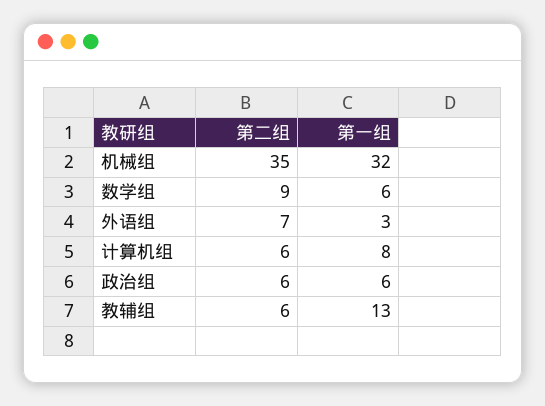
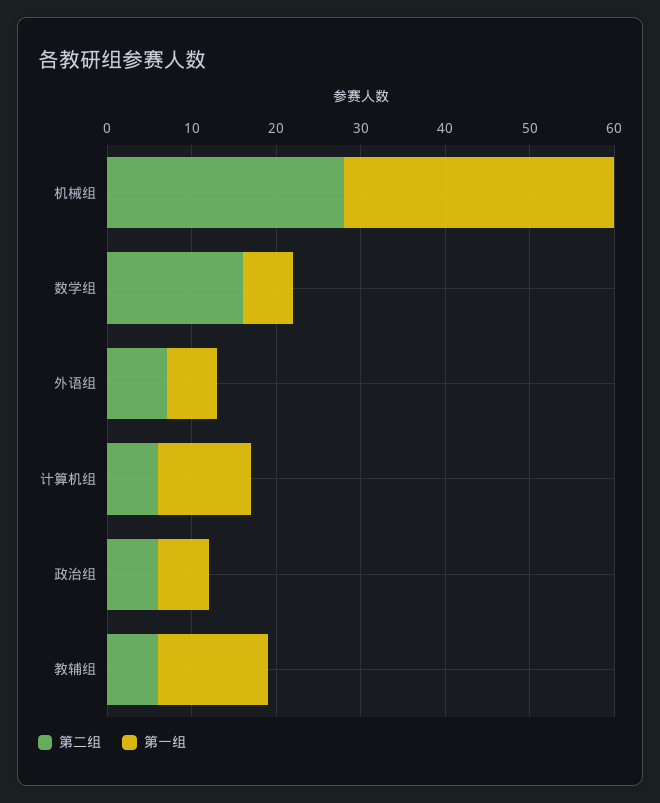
第二组, 机械组: 35 -> 28
第二组, 数学组: 9 -> 16
第一组, 外语组: 3 -> 6
第一组, 计算机组: 8 -> 11

